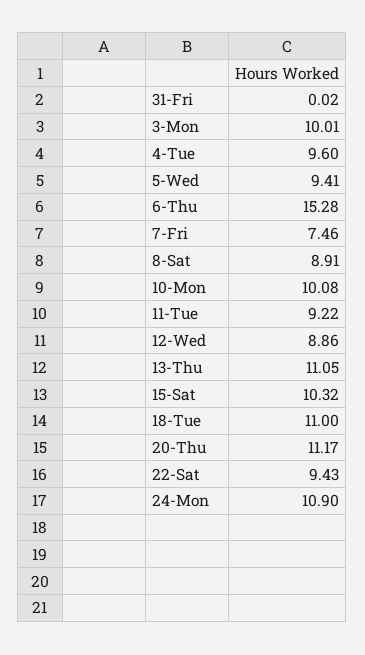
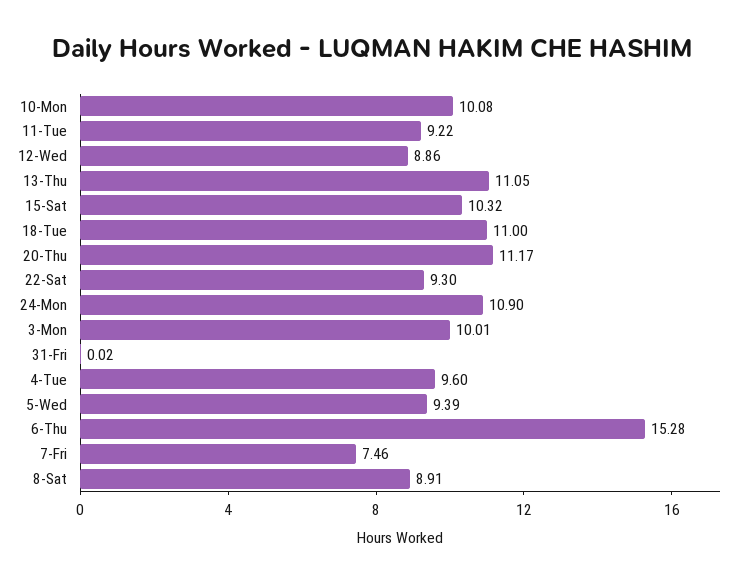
5-Wed: 9.41 -> 9.39
22-Sat: 9.43 -> 9.3

